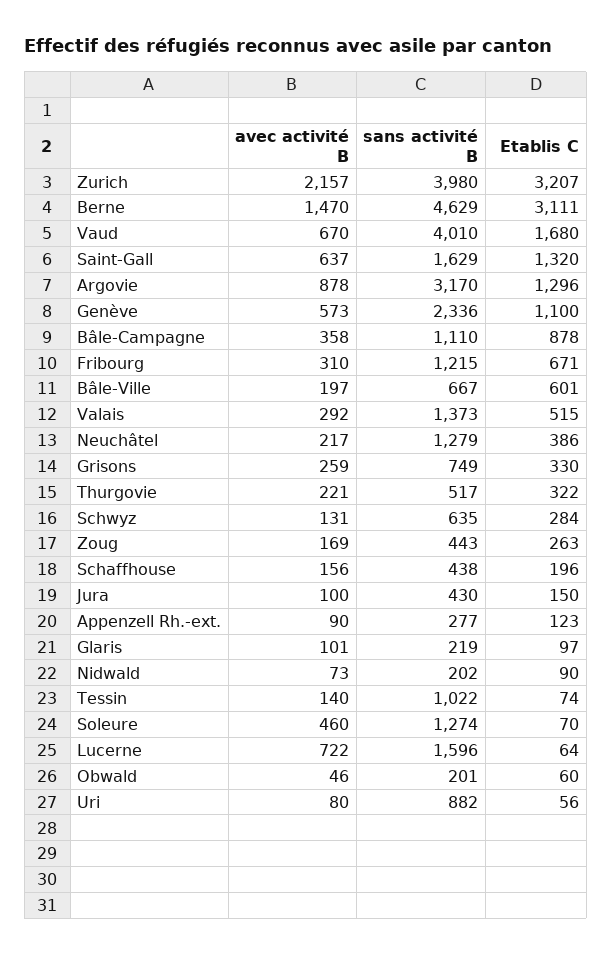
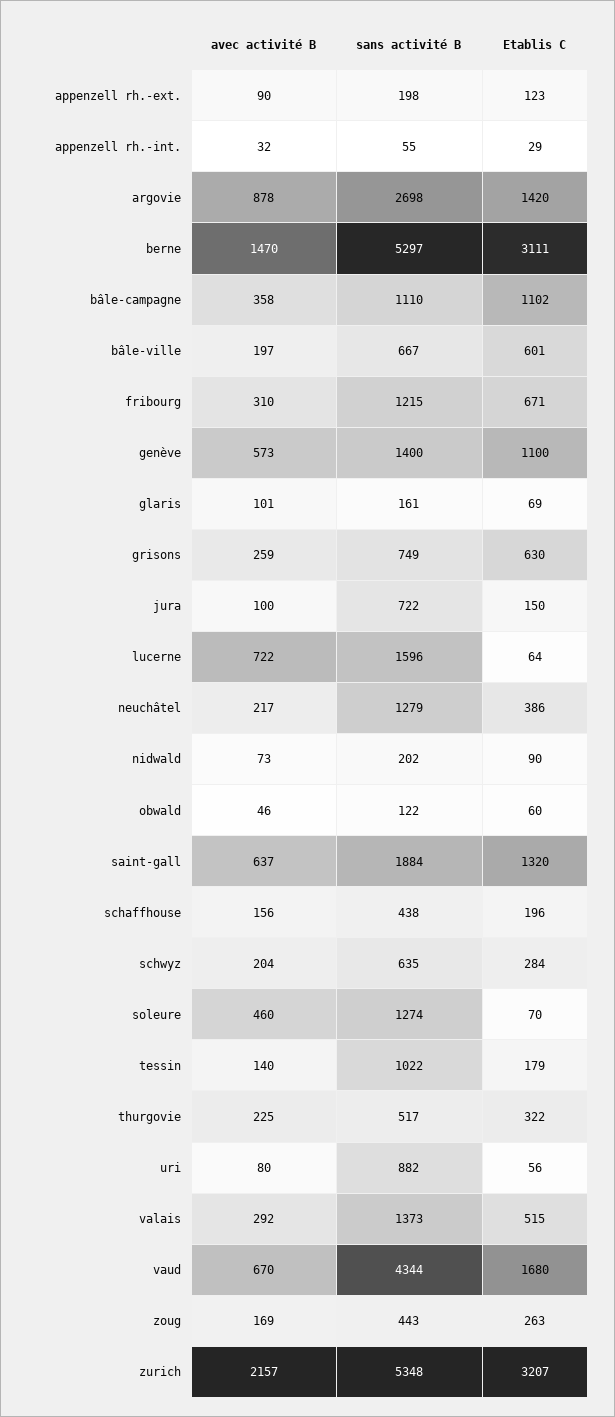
sans activité B, Zurich: 3980 -> 5348
sans activité B, Berne: 4629 -> 5297
sans activité B, Vaud: 4010 -> 4344
sans activité B, Saint-Gall: 1629 -> 1884
sans activité B, Argovie: 3170 -> 2698
Etablis C, Argovie: 1296 -> 1420
sans activité B, Genève: 2336 -> 1400
Etablis C, Bâle-Campagne: 878 -> 1102
Etablis C, Grisons: 330 -> 630
avec activité B, Thurgovie: 221 -> 225
avec activité B, Schwyz: 131 -> 204
sans activité B, Jura: 430 -> 722
sans activité B, Appenzell Rh.-ext.: 277 -> 198
sans activité B, Glaris: 219 -> 161
Etablis C, Glaris: 97 -> 69
Etablis C, Tessin: 74 -> 179
sans activité B, Obwald: 201 -> 122
avec activité B, appenzell rh.-int.: none -> 32
sans activité B, appenzell rh.-int.: none -> 55
Etablis C, appenzell rh.-int.: none -> 29

